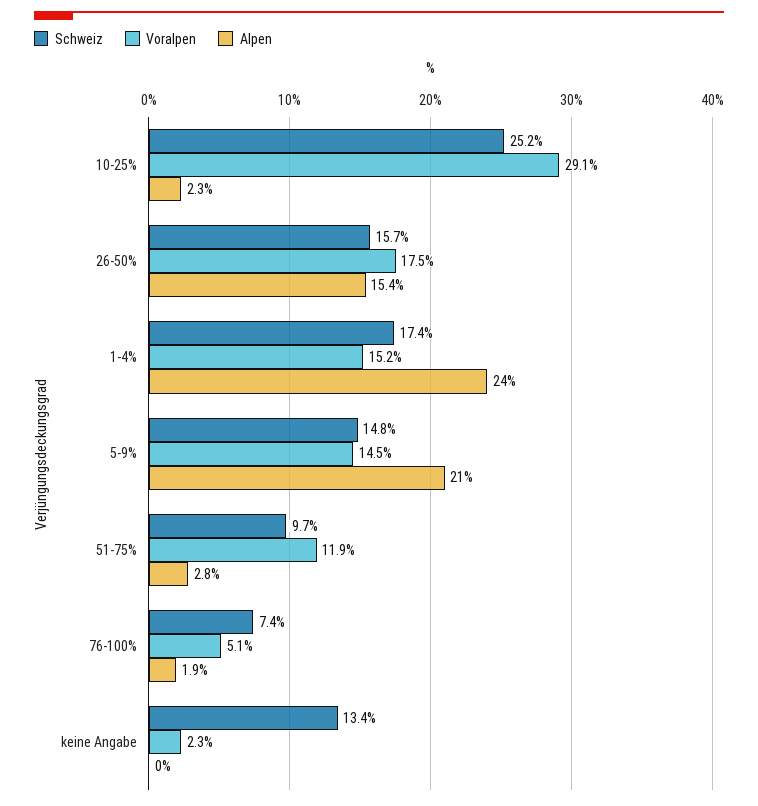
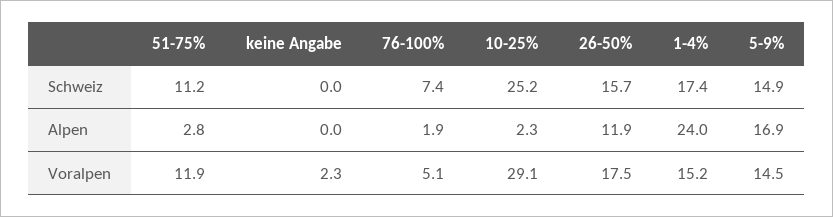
Alpen, 26-50%: 15.4 -> 11.9
Schweiz, 5-9%: 14.8 -> 14.9
Alpen, 5-9%: 21 -> 16.9
Schweiz, 51-75%: 9.7 -> 11.2
Schweiz, keine Angabe: 13.4 -> 0

